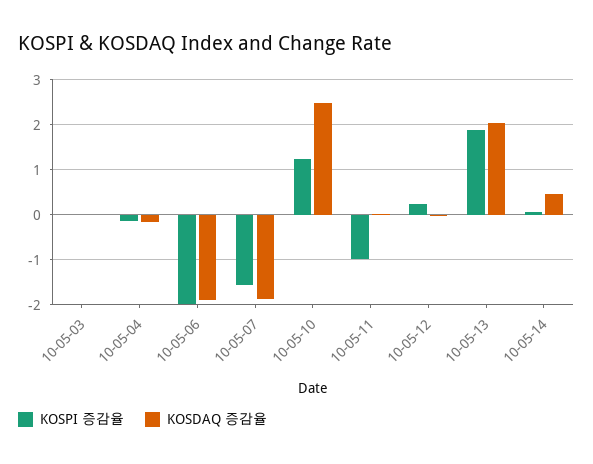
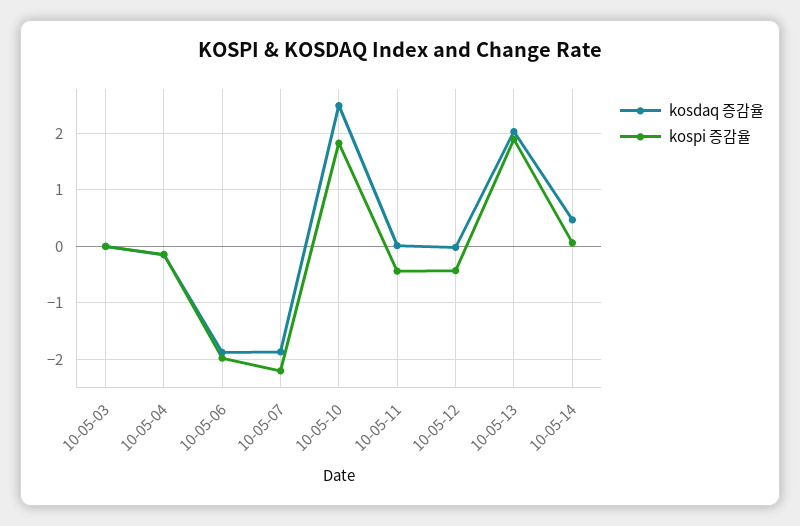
KOSPI 증감율, 10-05-07: -1.6 -> -2.2
KOSPI 증감율, 10-05-10: 1.2 -> 1.8
KOSPI 증감율, 10-05-11: -1 -> -0.4
KOSPI 증감율, 10-05-12: 0.2 -> -0.4

